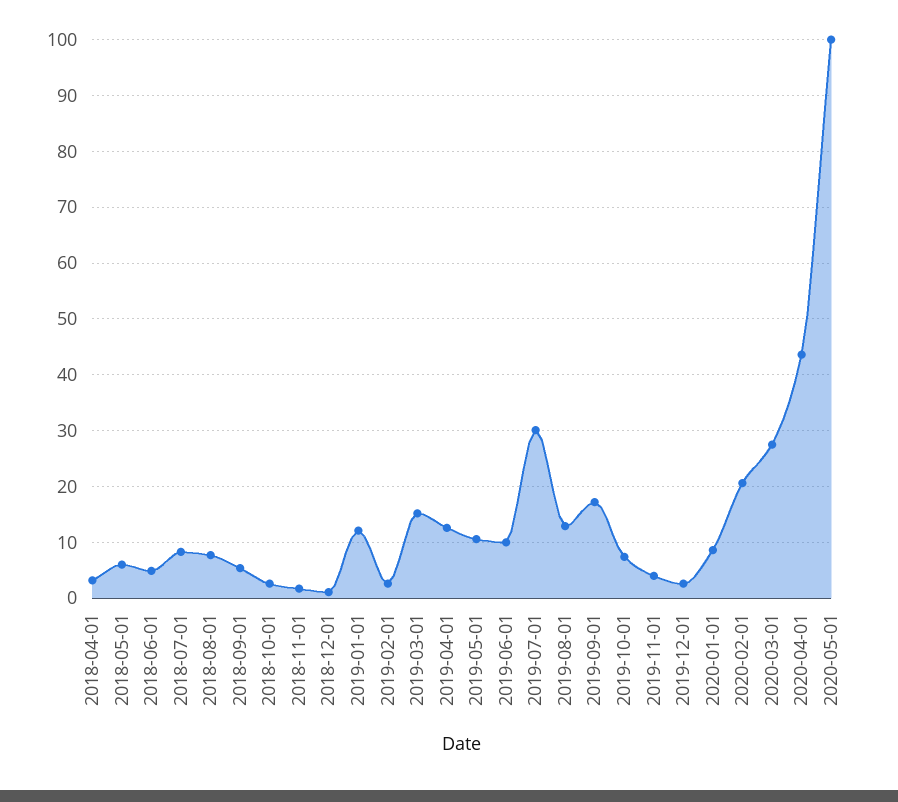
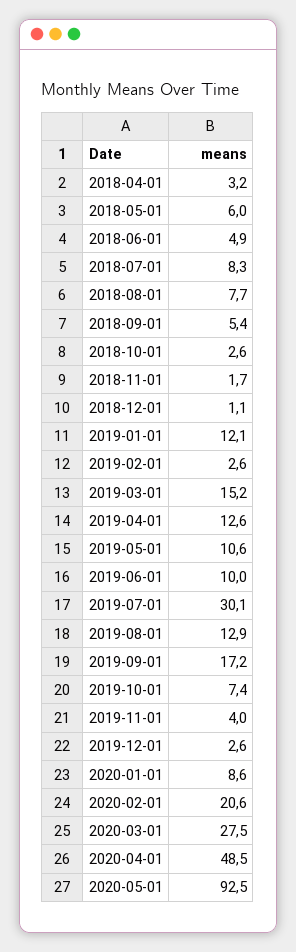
2020-04-01: 44 -> 48.5
2020-05-01: 100 -> 92.5

